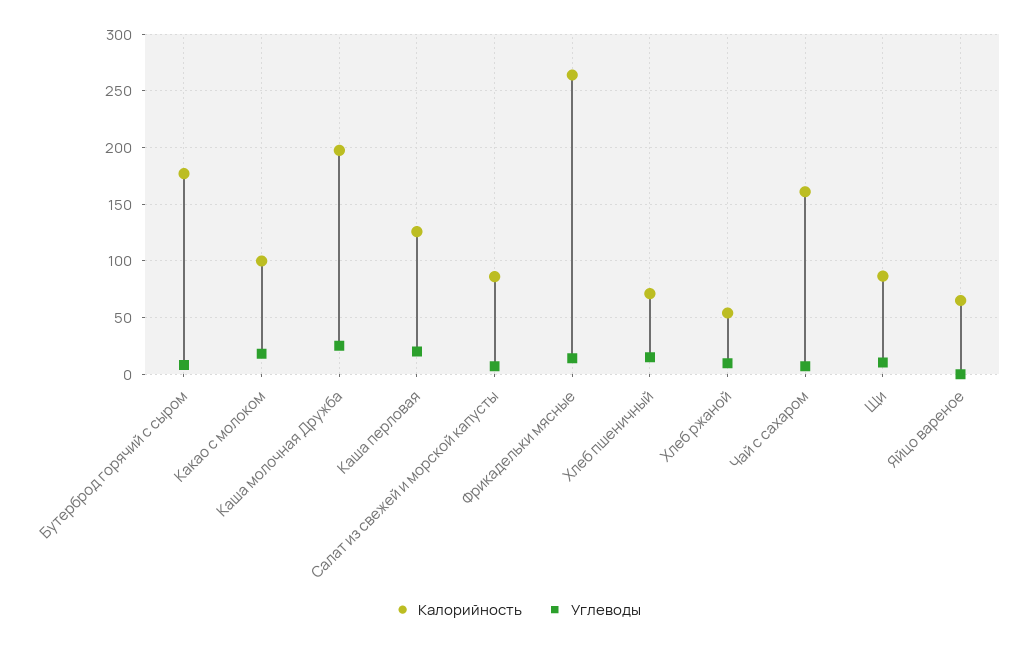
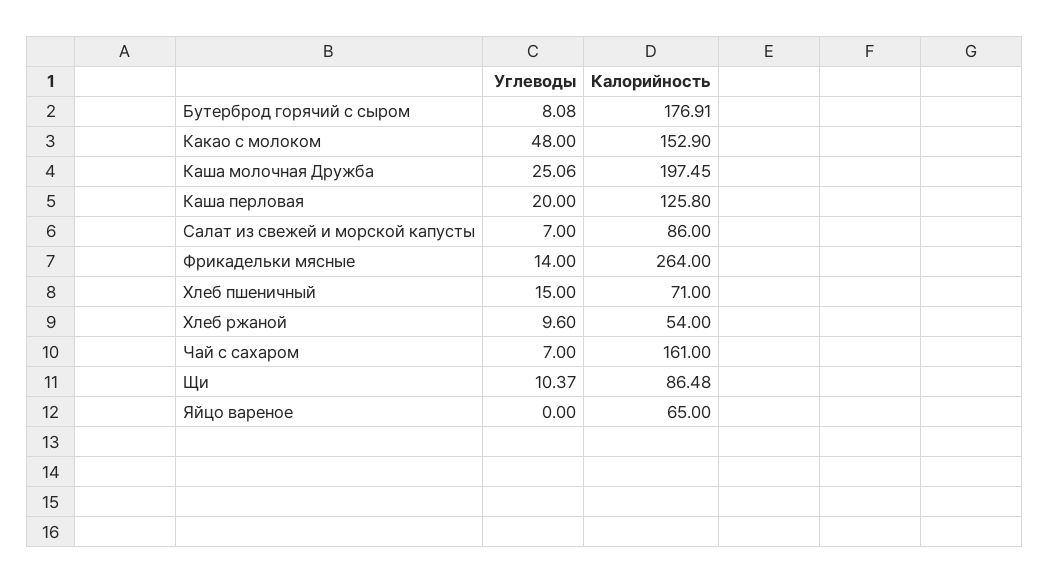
Калорийность, Какао с молоком: 100 -> 152.9
Углеводы, Какао с молоком: 20 -> 48

